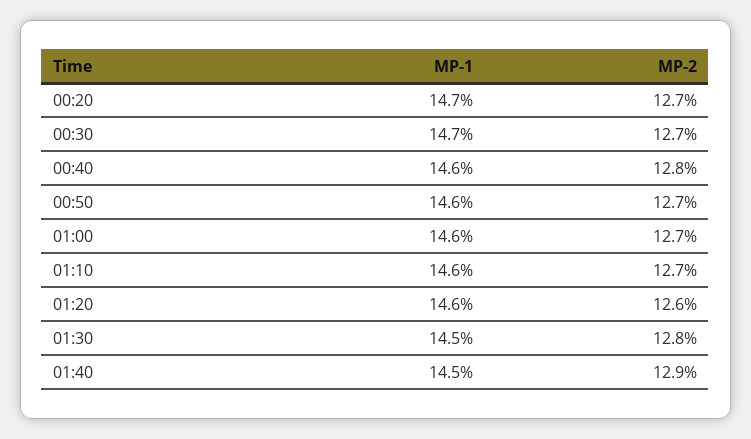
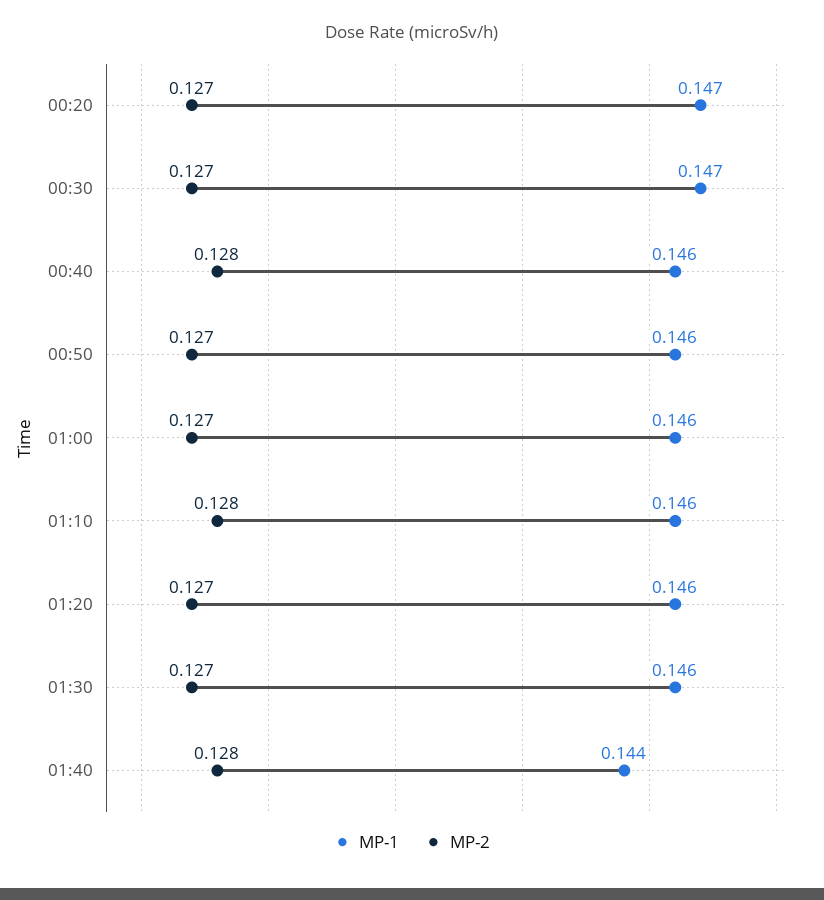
MP-2, 01:10: 0.127 -> 0.128
MP-2, 01:20: 0.126 -> 0.127
MP-1, 01:30: 0.145 -> 0.146
MP-2, 01:30: 0.128 -> 0.127
MP-1, 01:40: 0.145 -> 0.144
MP-2, 01:40: 0.129 -> 0.128

